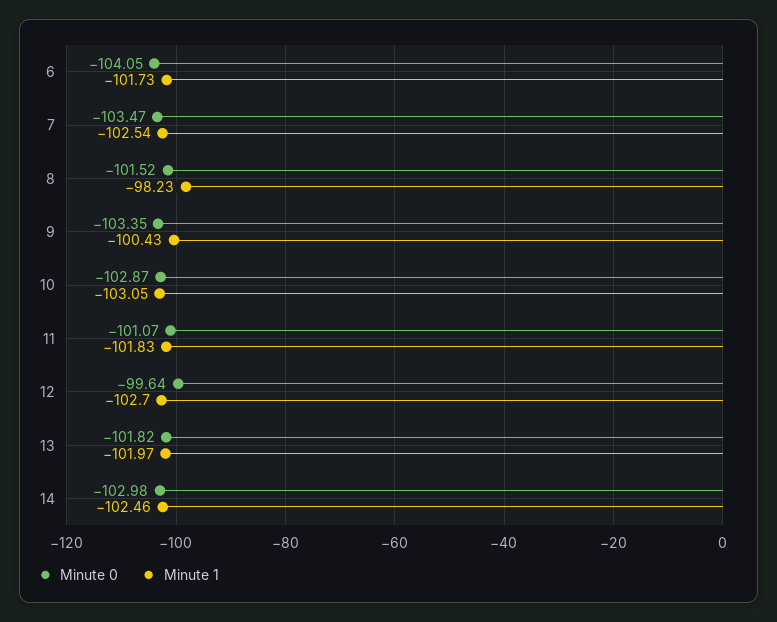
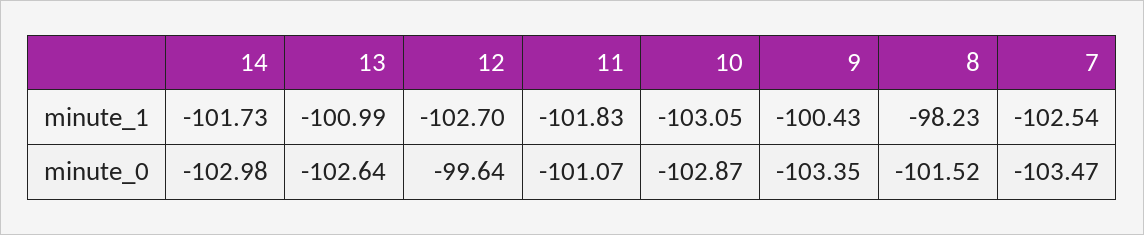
Minute 0, 6: -104.05 -> none
Minute 1, 6: -101.73 -> none
Minute 0, 13: -101.82 -> -102.64
Minute 1, 13: -101.97 -> -100.99
Minute 1, 14: -102.46 -> -101.73

